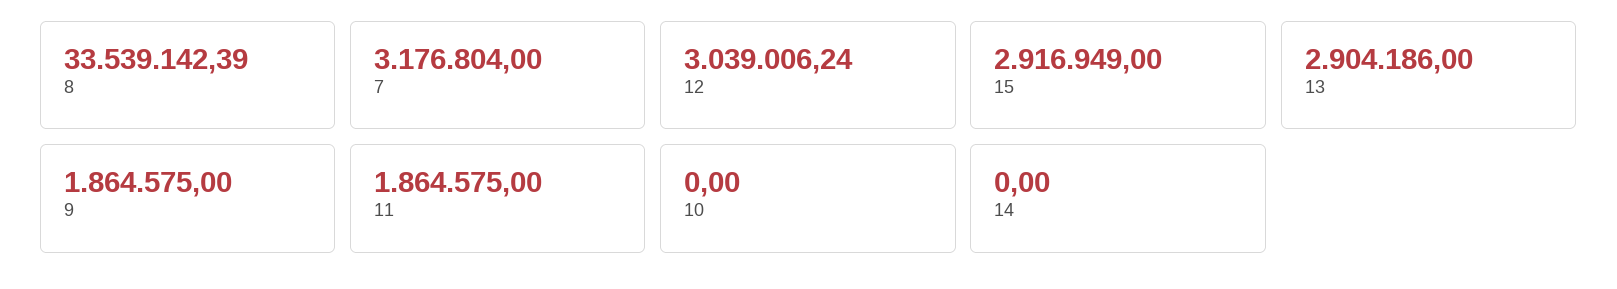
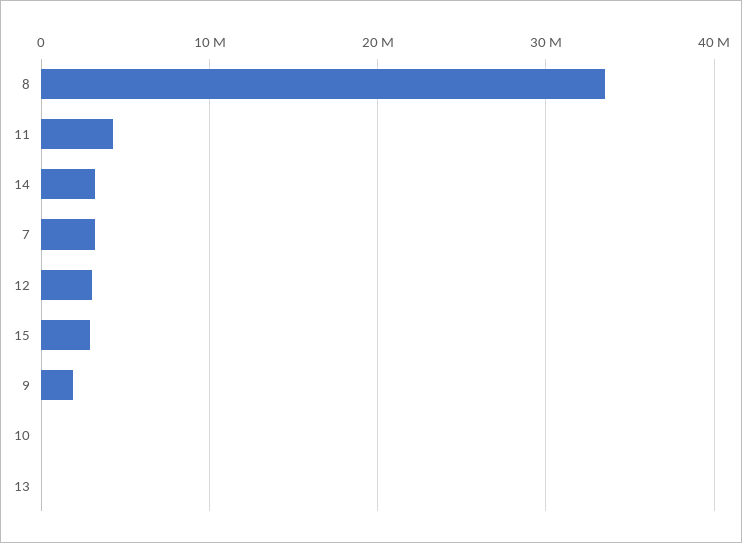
13: 2904186 -> 0
11: 1864575 -> 4000000
14: 0 -> 3000000

